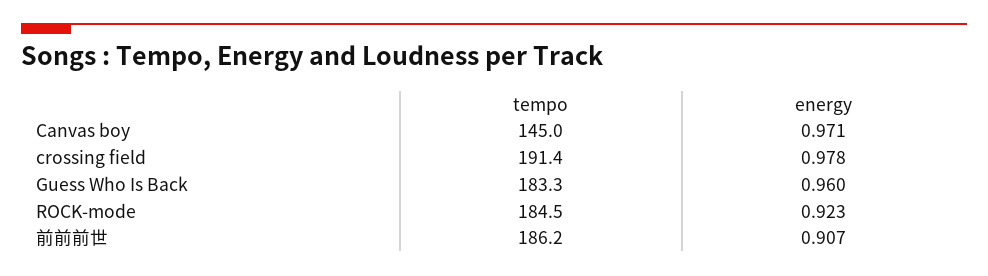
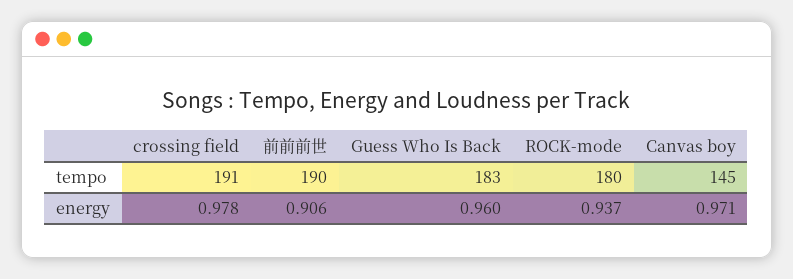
tempo, ROCK-mode: 184.5 -> 180
energy, ROCK-mode: 0.923 -> 0.937
tempo, 前前前世: 186.2 -> 190
energy, 前前前世: 0.907 -> 0.906

